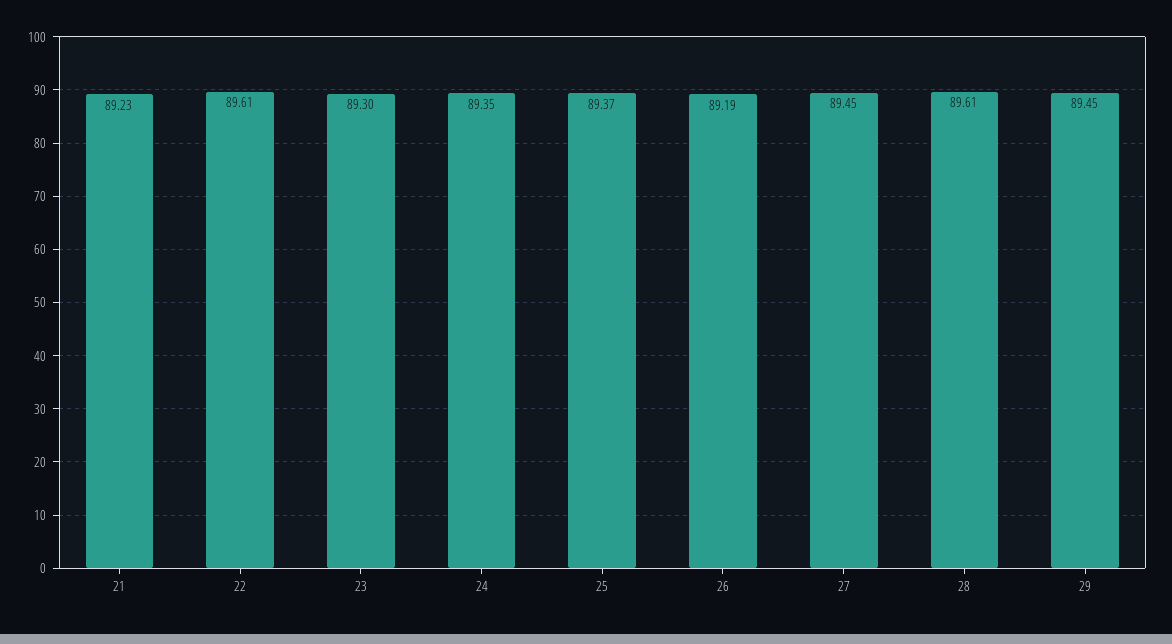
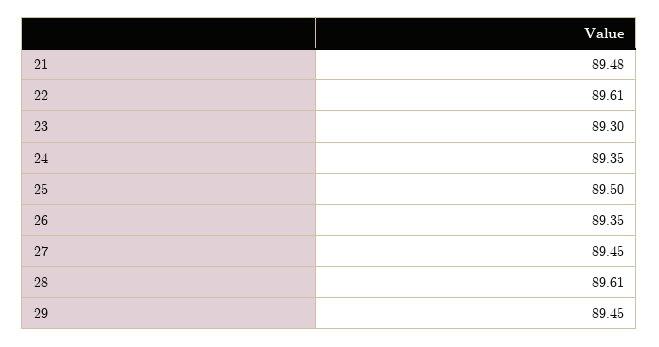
21: 89.23 -> 89.48
25: 89.37 -> 89.5
26: 89.19 -> 89.35

